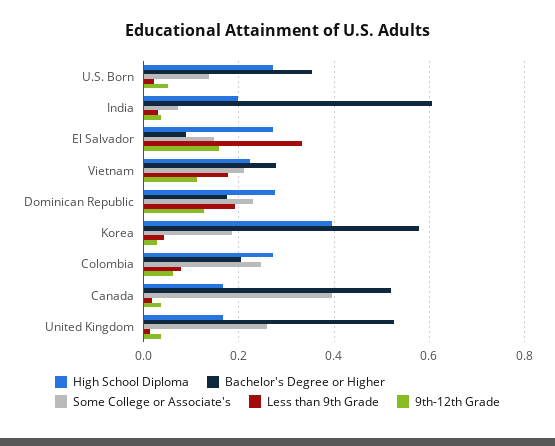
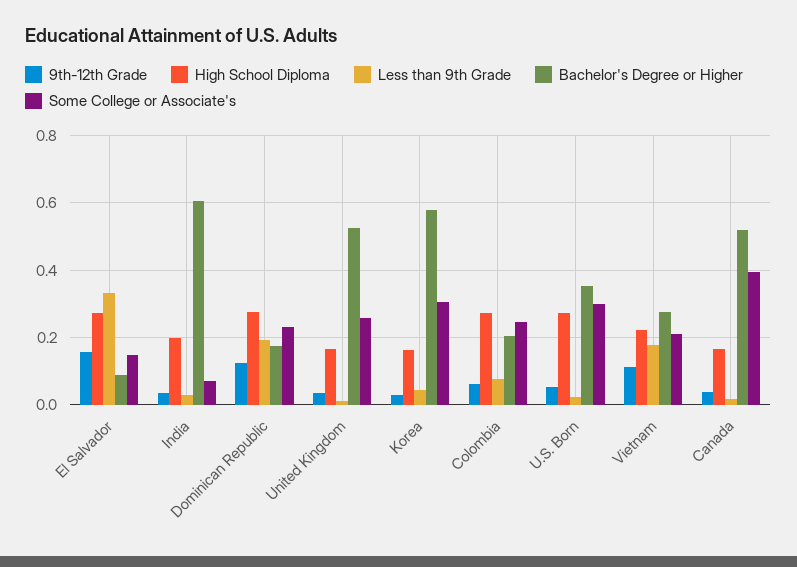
Some College or Associate's, U.S. Born: 0.14 -> 0.3
High School Diploma, Korea: 0.4 -> 0.16
Some College or Associate's, Korea: 0.18 -> 0.3

